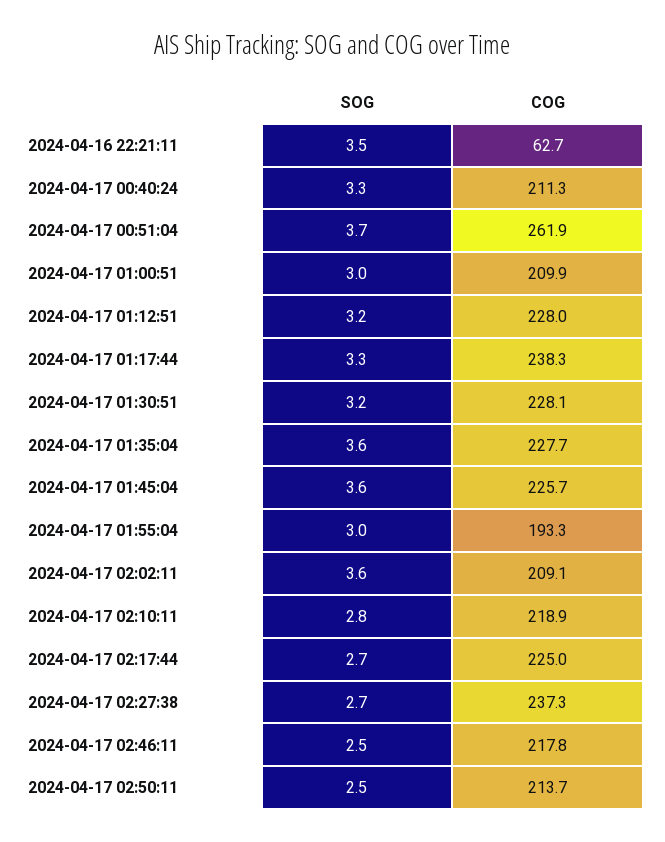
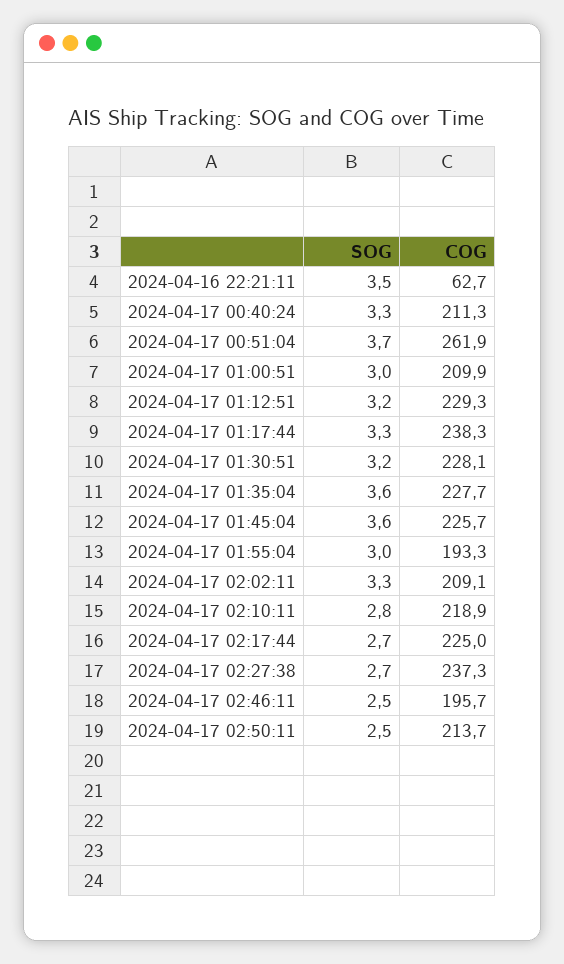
COG, 2024-04-17 01:12:51: 228 -> 229.3
SOG, 2024-04-17 02:02:11: 3.6 -> 3.3
COG, 2024-04-17 02:46:11: 217.8 -> 195.7

